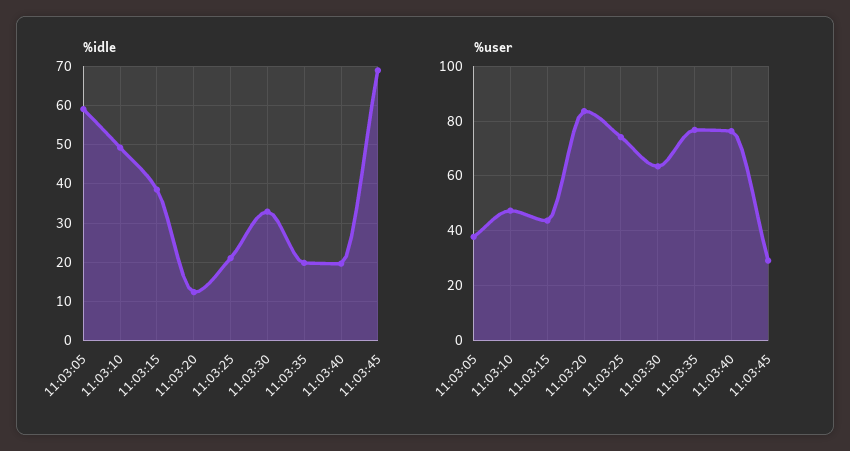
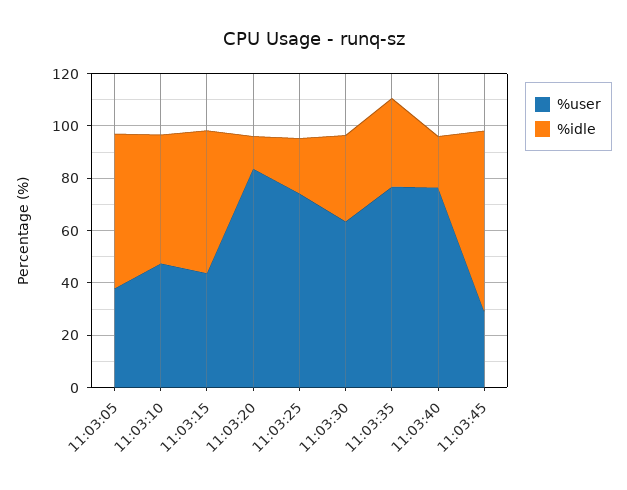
%idle, 11:03:15: 38 -> 55
%idle, 11:03:35: 20 -> 35

